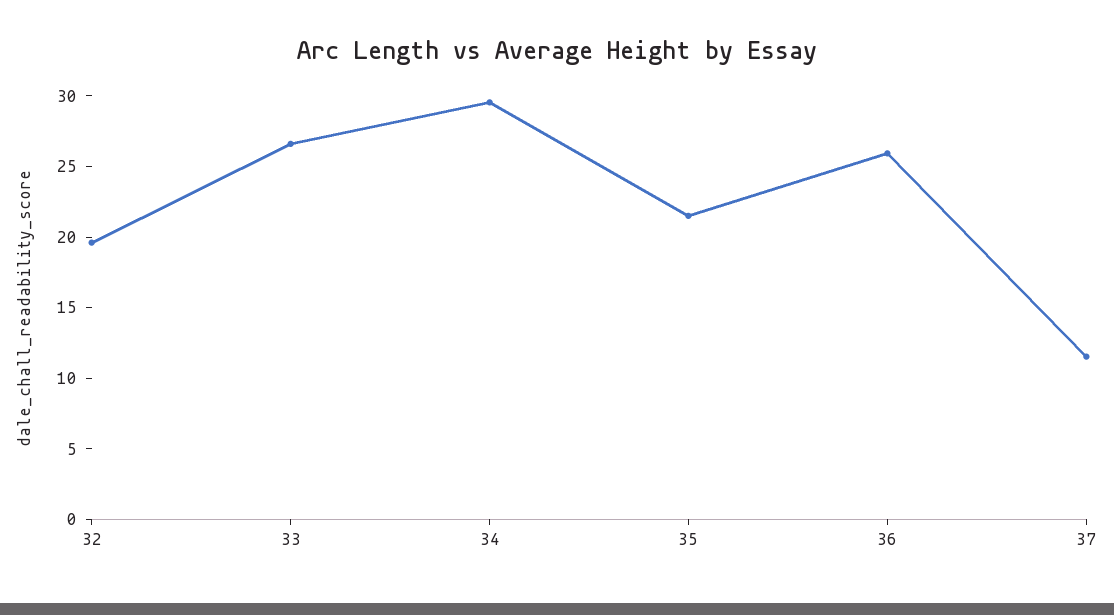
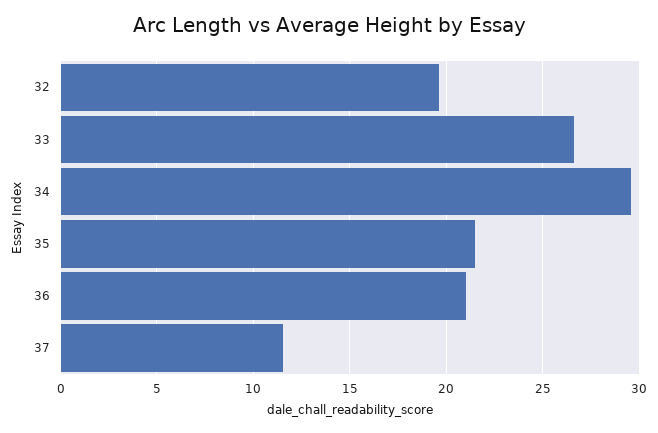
36: 26 -> 21

